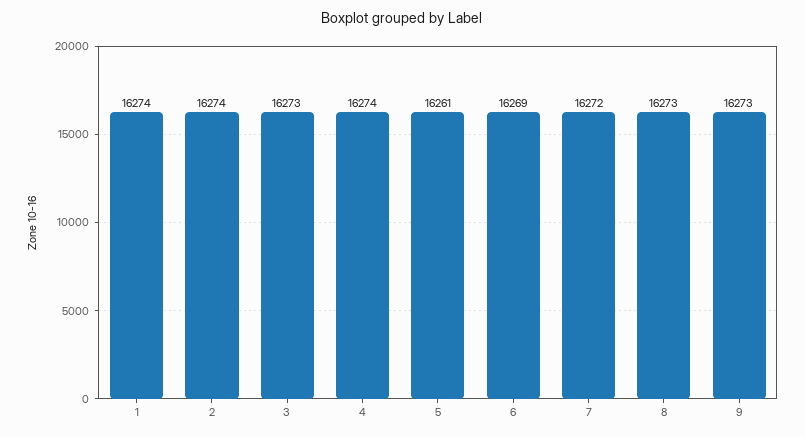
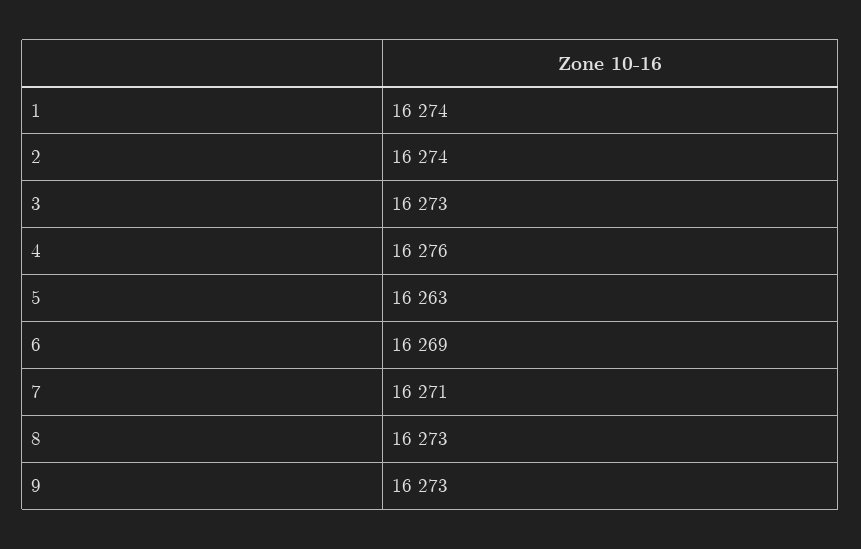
4: 16274 -> 16276
5: 16261 -> 16263
7: 16272 -> 16271

